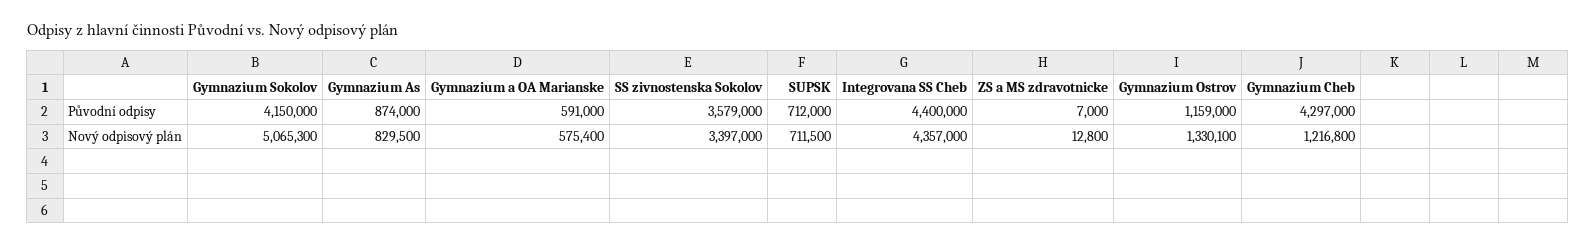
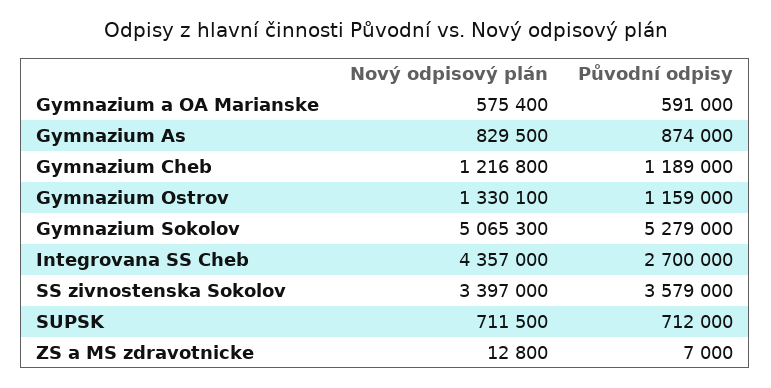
Gymnazium Sokolov, Původní odpisy: 4150000 -> 5279000
Integrovana SS Cheb, Původní odpisy: 4400000 -> 2700000
Gymnazium Cheb, Původní odpisy: 4297000 -> 1189000

